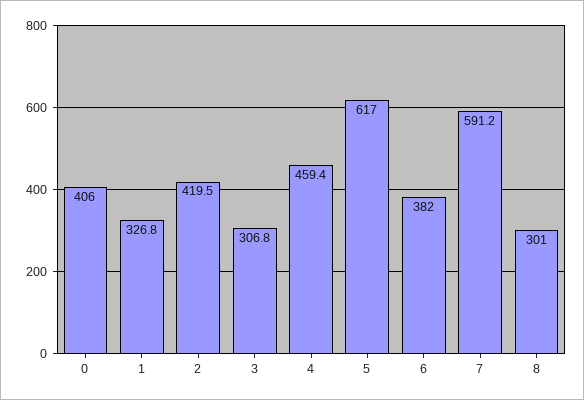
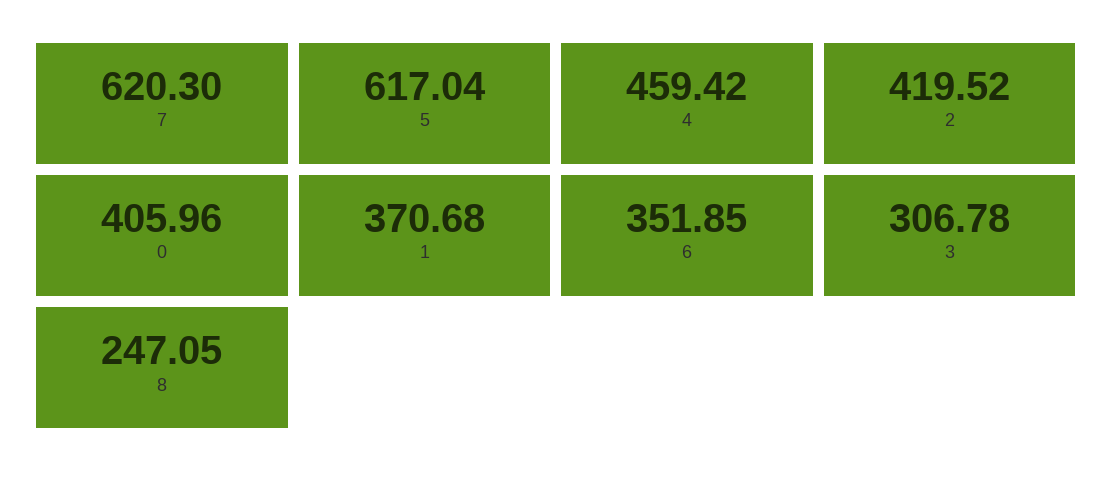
1: 326.8 -> 370.68
6: 382 -> 351.85
7: 591.2 -> 620.3
8: 301 -> 247.05

